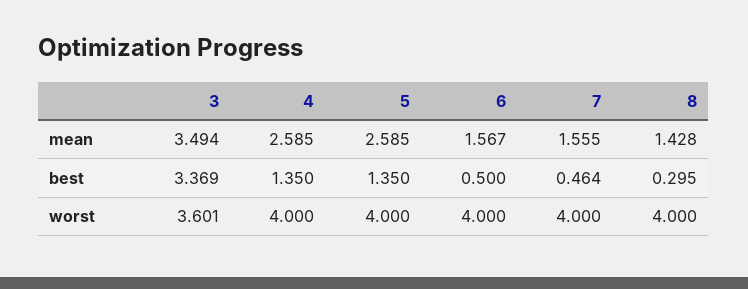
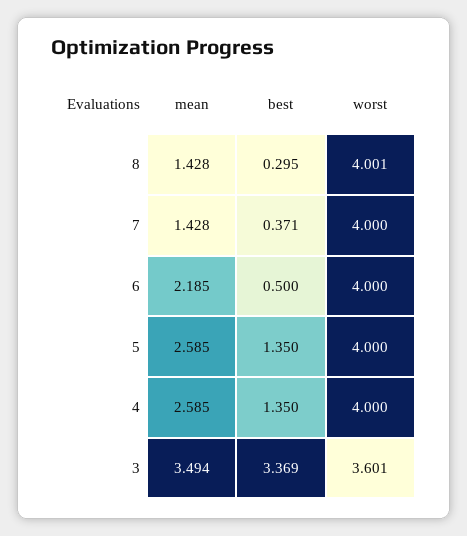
6, mean: 1.567 -> 2.185
7, mean: 1.555 -> 1.428
7, best: 0.464 -> 0.371
8, worst: 4 -> 4.001

